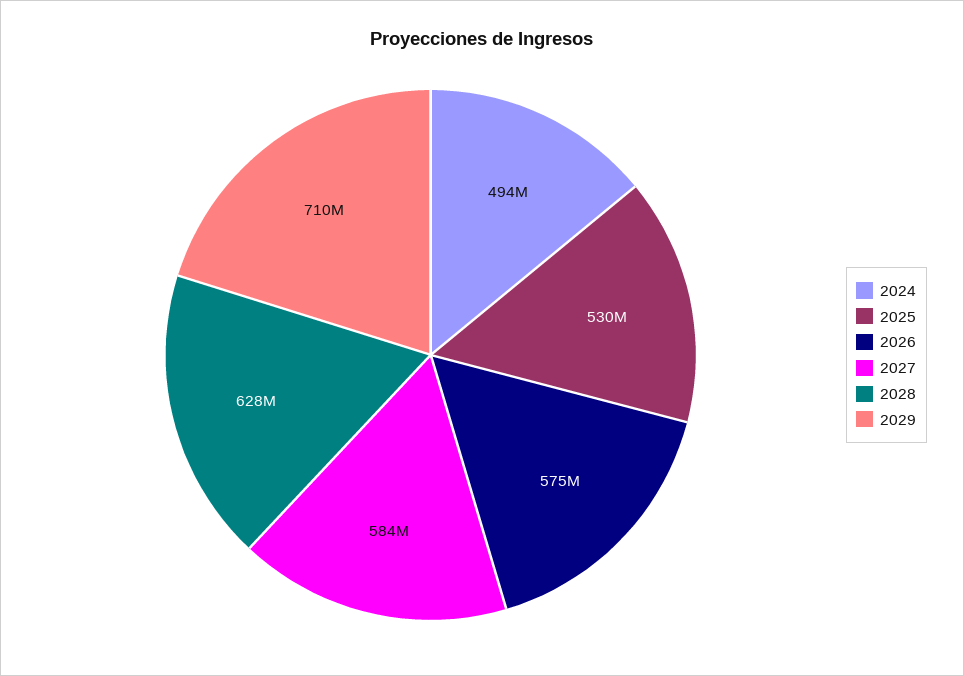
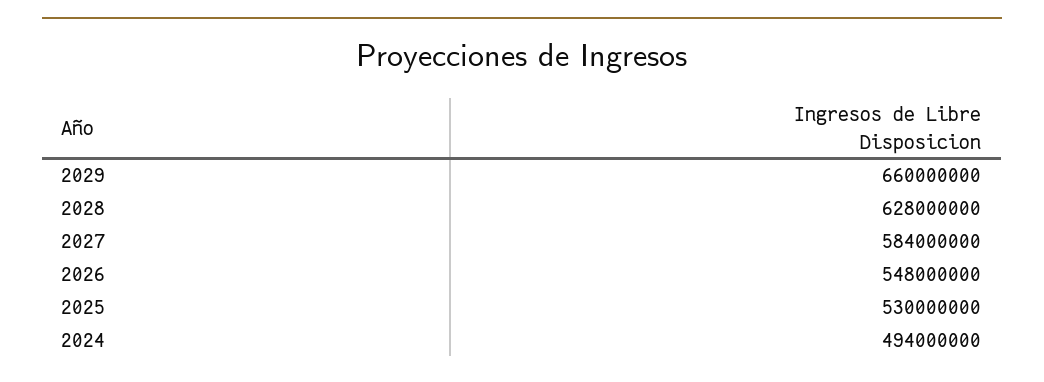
2026: 575000000 -> 548000000
2029: 710000000 -> 660000000

